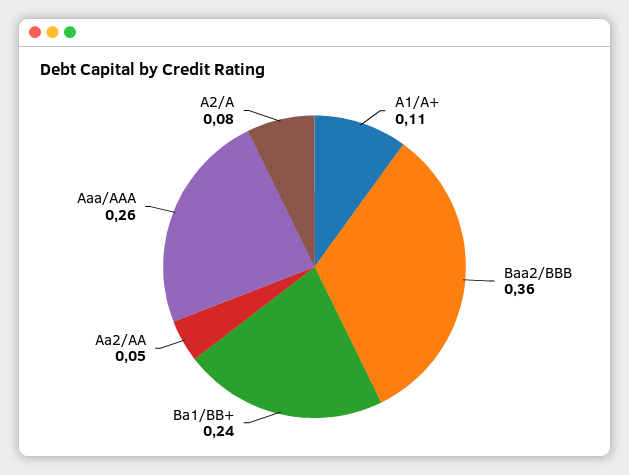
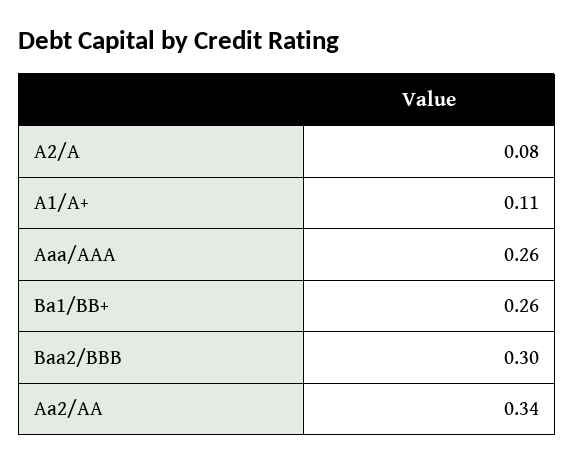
Baa2/BBB: 0.36 -> 0.3
Ba1/BB+: 0.24 -> 0.26
Aa2/AA: 0.05 -> 0.34

